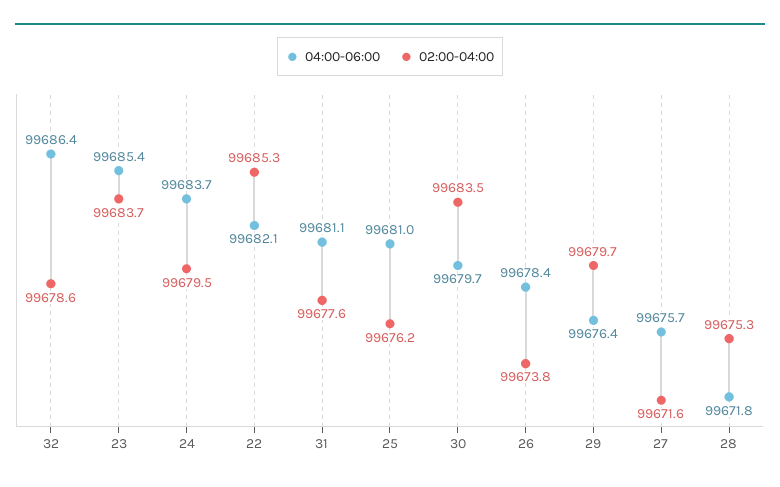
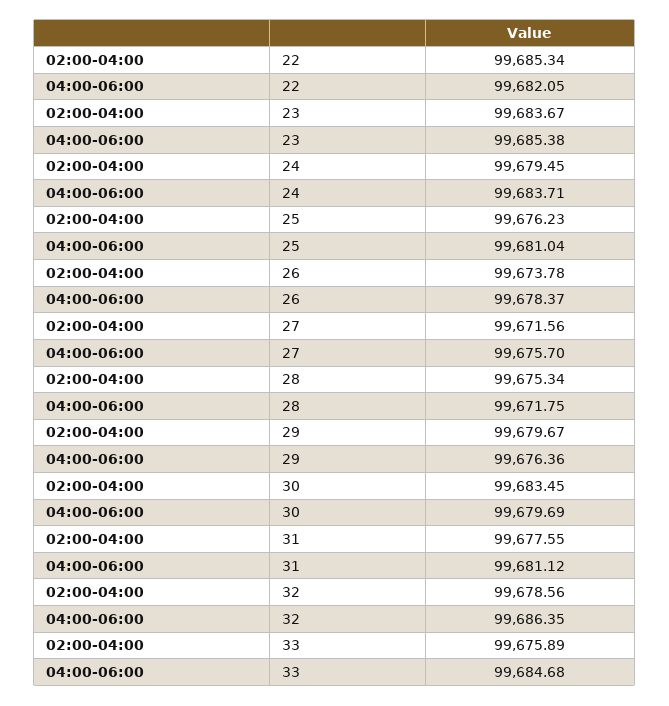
02:00-04:00, 33: none -> 99675.89
04:00-06:00, 33: none -> 99684.68

